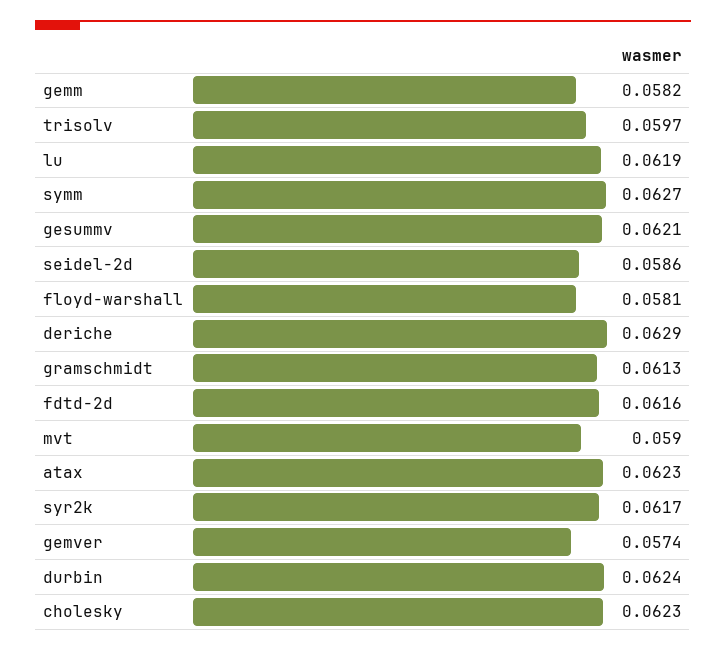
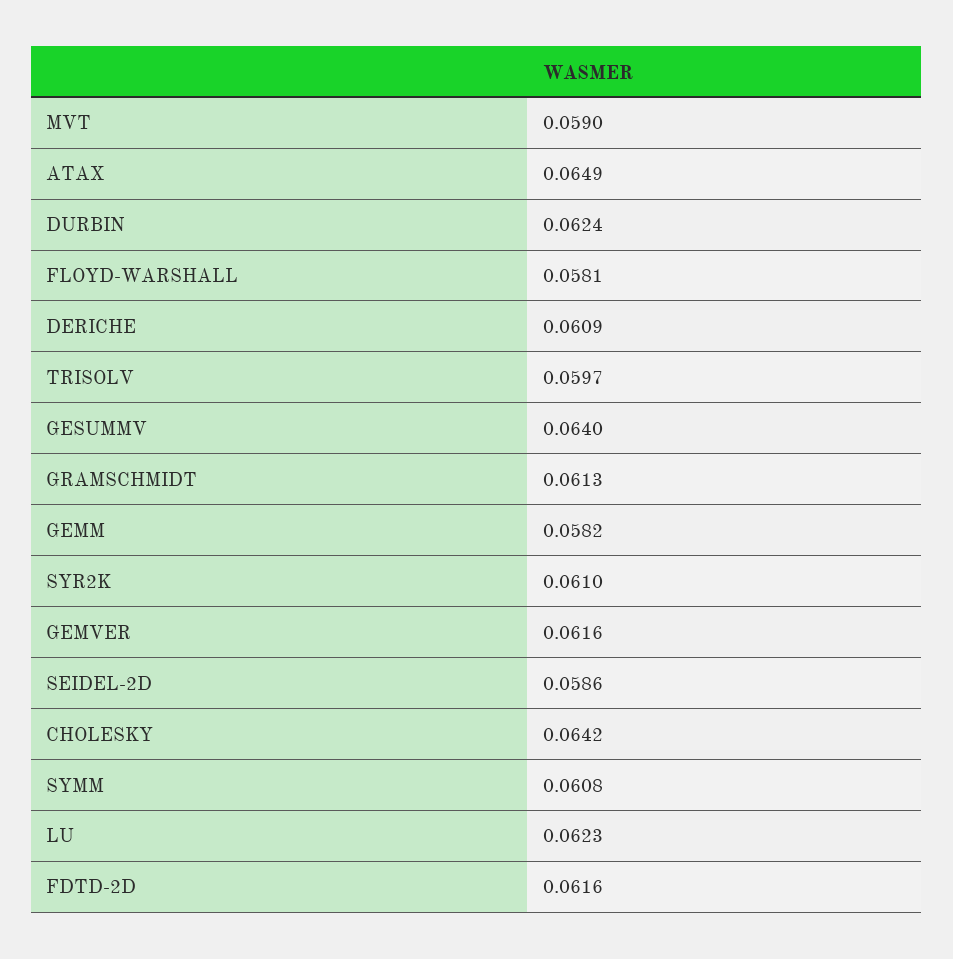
lu: 0.0619 -> 0.0623
symm: 0.0627 -> 0.0608
gesummv: 0.0621 -> 0.064
deriche: 0.0629 -> 0.0609
atax: 0.0623 -> 0.0649
syr2k: 0.0617 -> 0.061
gemver: 0.0574 -> 0.0616
cholesky: 0.0623 -> 0.0642

